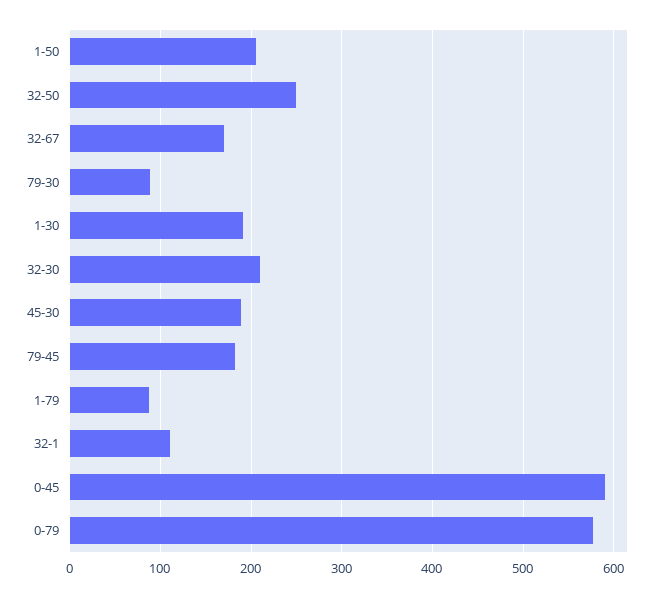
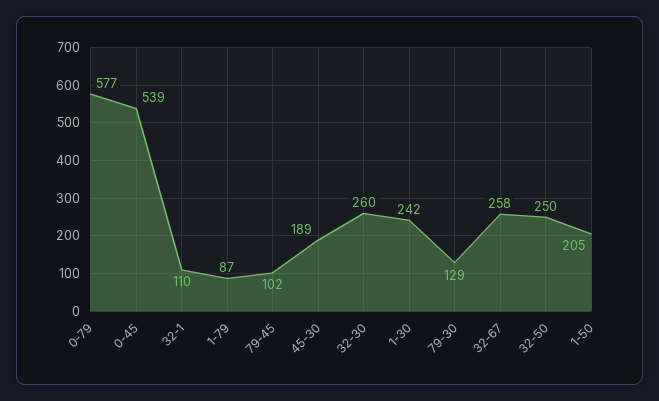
32-67: 170 -> 258
79-30: 90 -> 129
1-30: 190 -> 242
32-30: 210 -> 260
79-45: 180 -> 102
0-45: 590 -> 539

